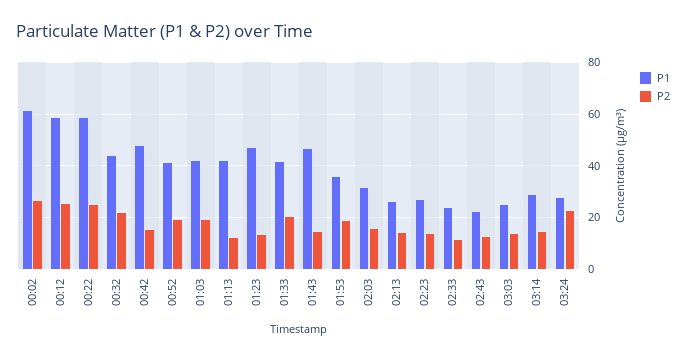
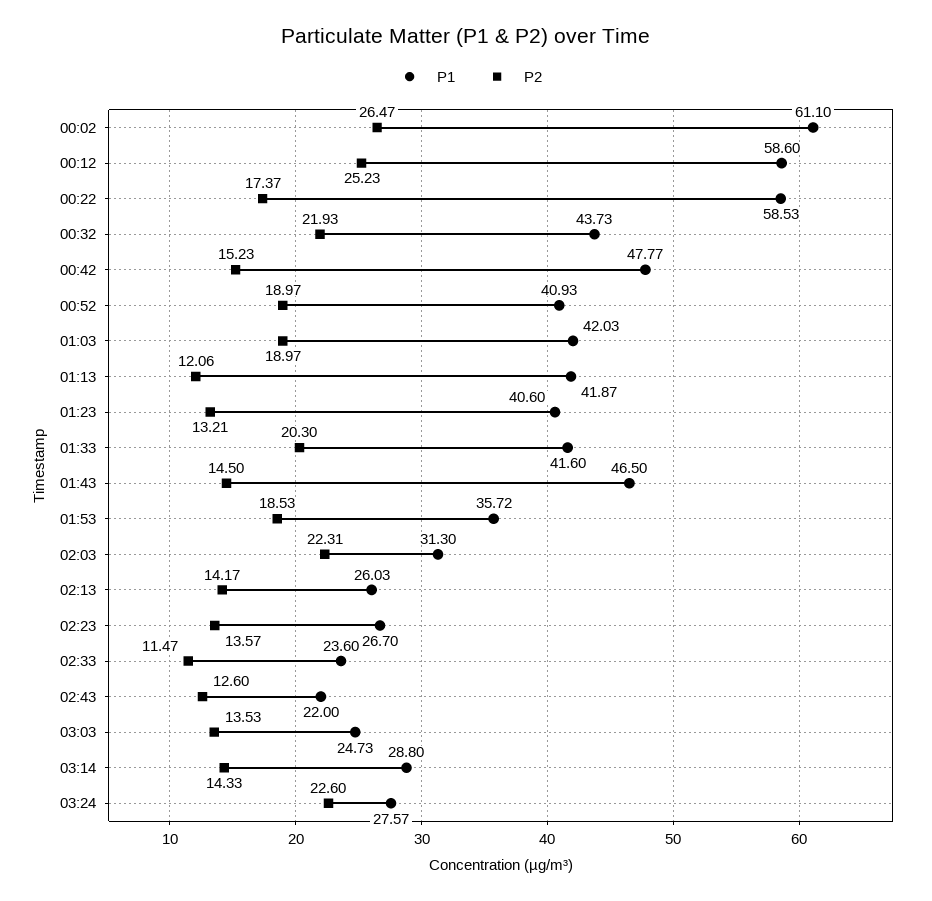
P2, 00:22: 25 -> 17.37
P1, 01:23: 47.5 -> 40.6
P2, 02:03: 15 -> 22.31

